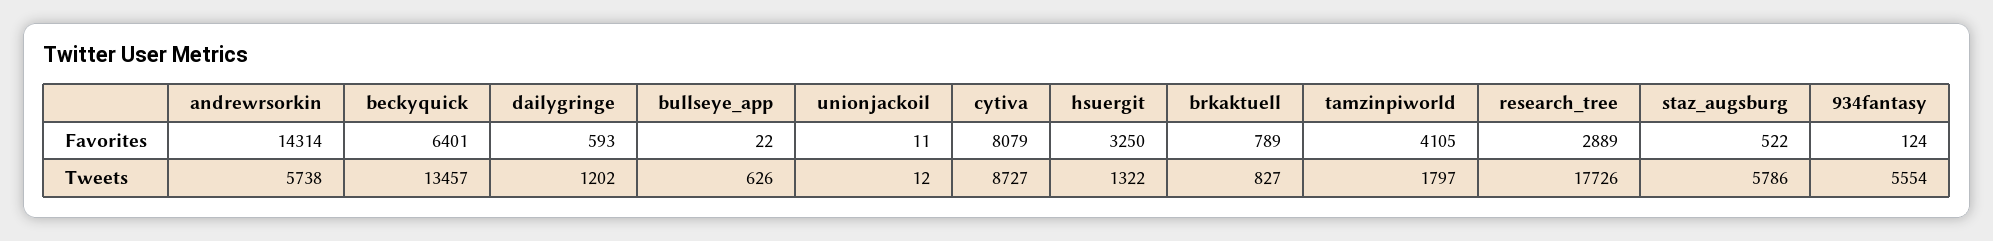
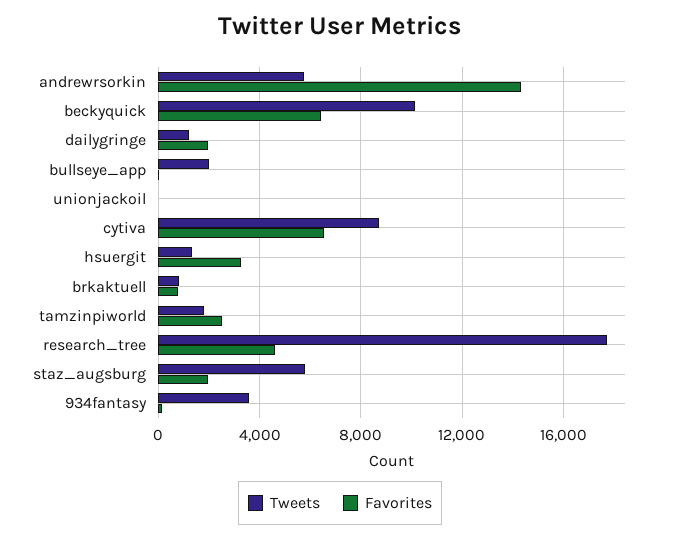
Favorites, dailygringe: 593 -> 2000
Favorites, cytiva: 8079 -> 6500
Favorites, tamzinpiworld: 4105 -> 2500
Favorites, research_tree: 2889 -> 4500
Favorites, staz_augsburg: 522 -> 2000
Tweets, beckyquick: 13457 -> 10000
Tweets, bullseye_app: 626 -> 2000
Tweets, 934fantasy: 5554 -> 3500

